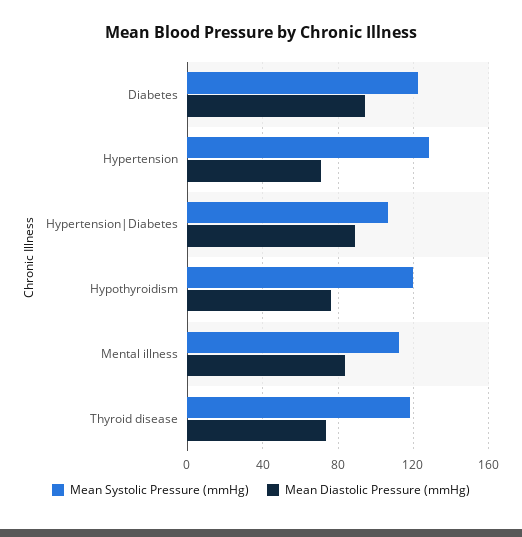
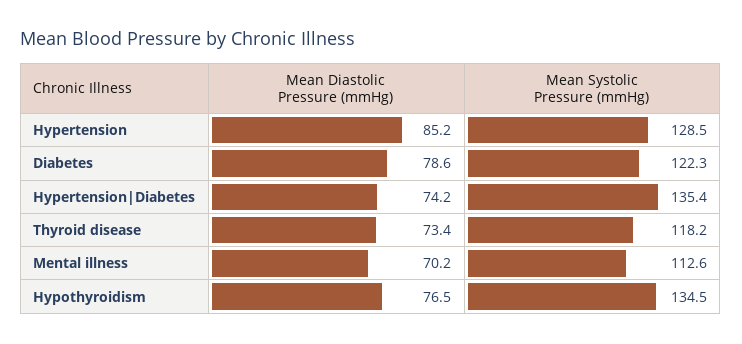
Mean Diastolic Pressure (mmHg), Diabetes: 95 -> 78.6
Mean Diastolic Pressure (mmHg), Hypertension: 70 -> 85.2
Mean Systolic Pressure (mmHg), Hypertension|Diabetes: 105 -> 135.4
Mean Diastolic Pressure (mmHg), Hypertension|Diabetes: 90 -> 74.2
Mean Systolic Pressure (mmHg), Hypothyroidism: 120 -> 134.5
Mean Diastolic Pressure (mmHg), Mental illness: 85 -> 70.2

